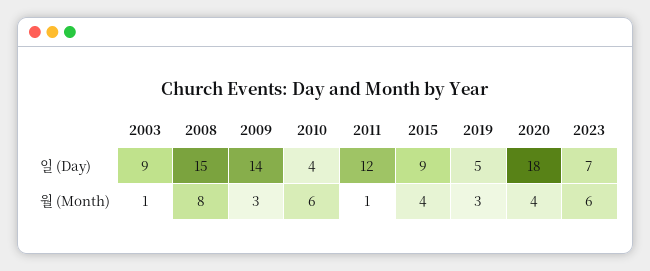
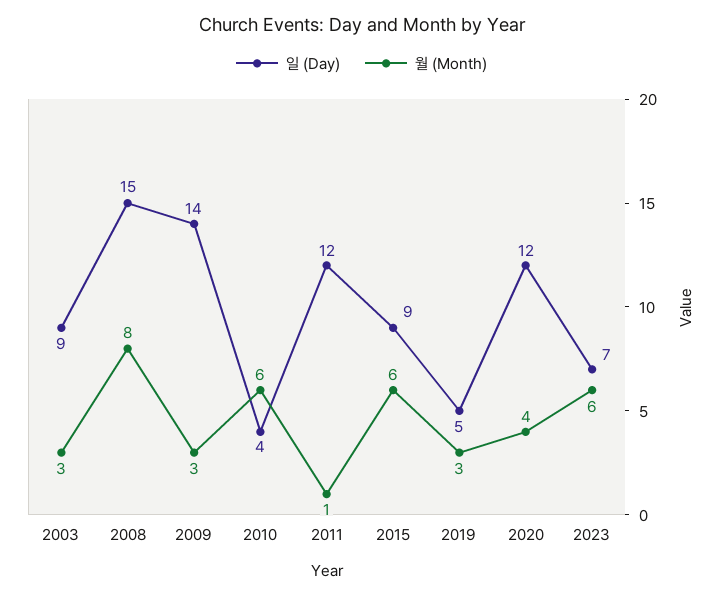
일 (Day), 2020: 18 -> 12
월 (Month), 2003: 1 -> 3
월 (Month), 2015: 4 -> 6

